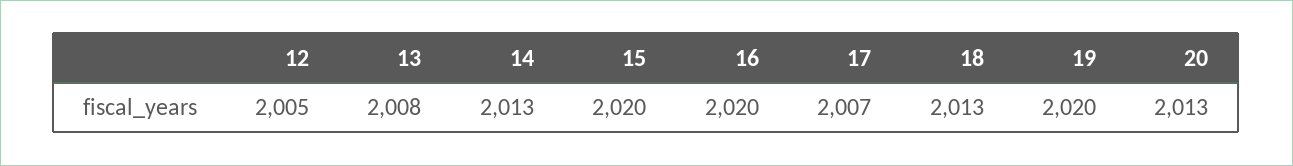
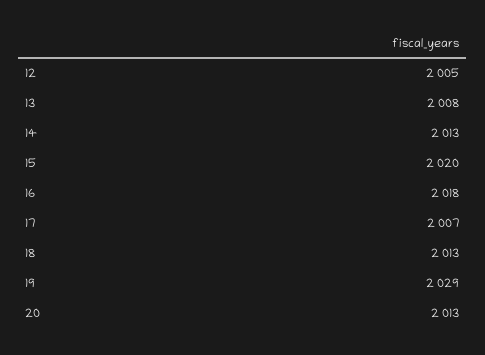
16: 2020 -> 2018
19: 2020 -> 2029

